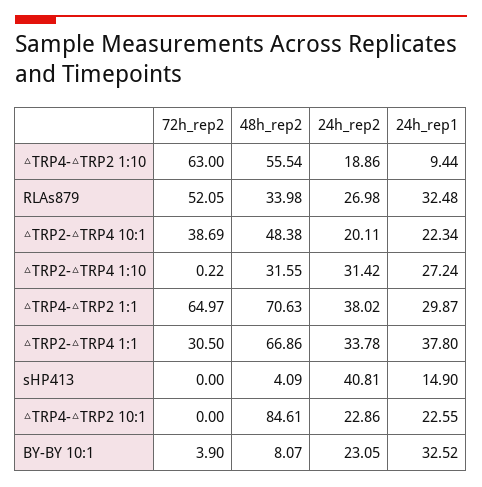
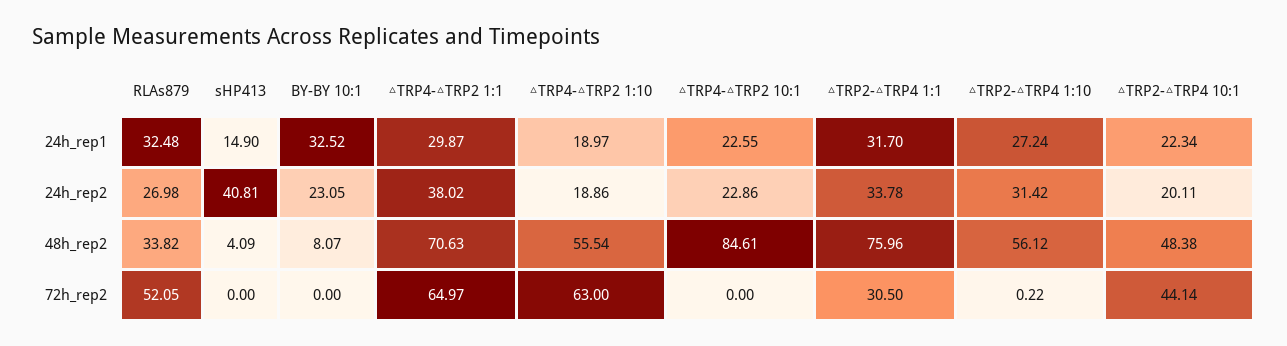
24h_rep1, △TRP4-△TRP2 1:10: 9.44 -> 18.97
48h_rep2, RLAs879: 33.98 -> 33.82
72h_rep2, △TRP2-△TRP4 10:1: 38.69 -> 44.14
48h_rep2, △TRP2-△TRP4 1:10: 31.55 -> 56.12
48h_rep2, △TRP2-△TRP4 1:1: 66.86 -> 75.96
24h_rep1, △TRP2-△TRP4 1:1: 37.8 -> 31.7
72h_rep2, BY-BY 10:1: 3.9 -> 0

